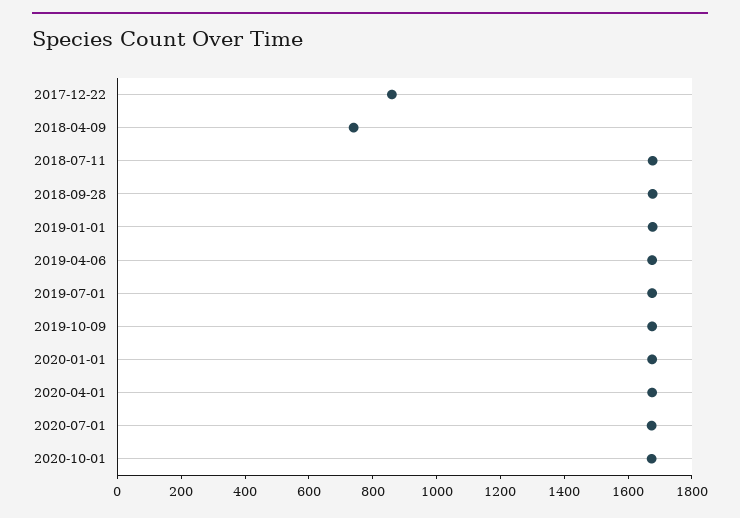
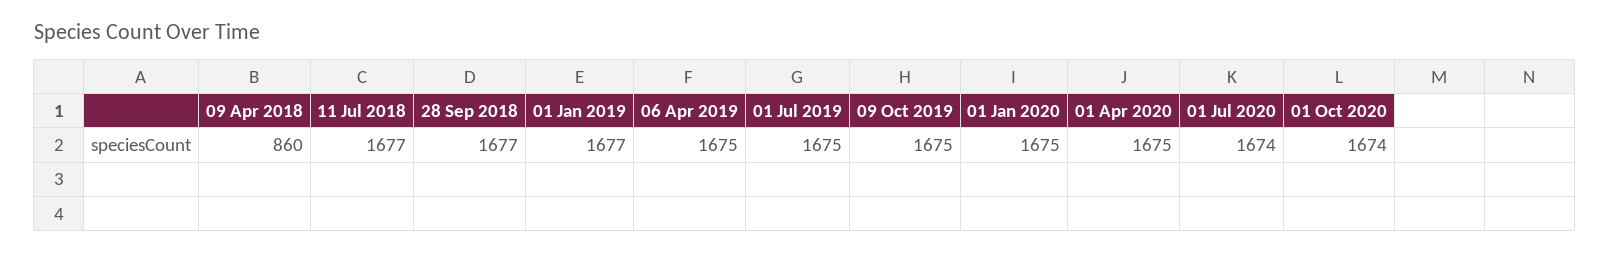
2017-12-22: 850 -> none
2018-04-09: 750 -> 860

